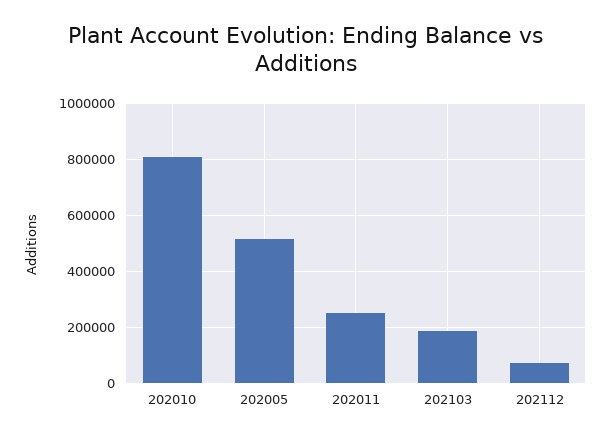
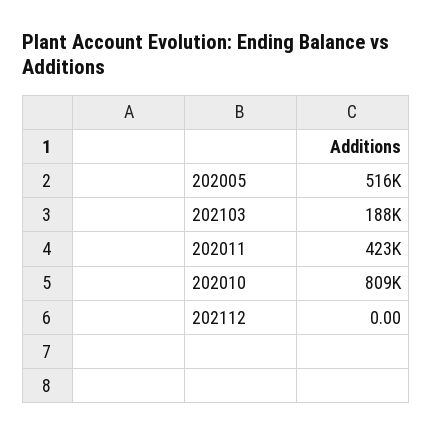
202011: 250000 -> 423000
202112: 75000 -> 0

